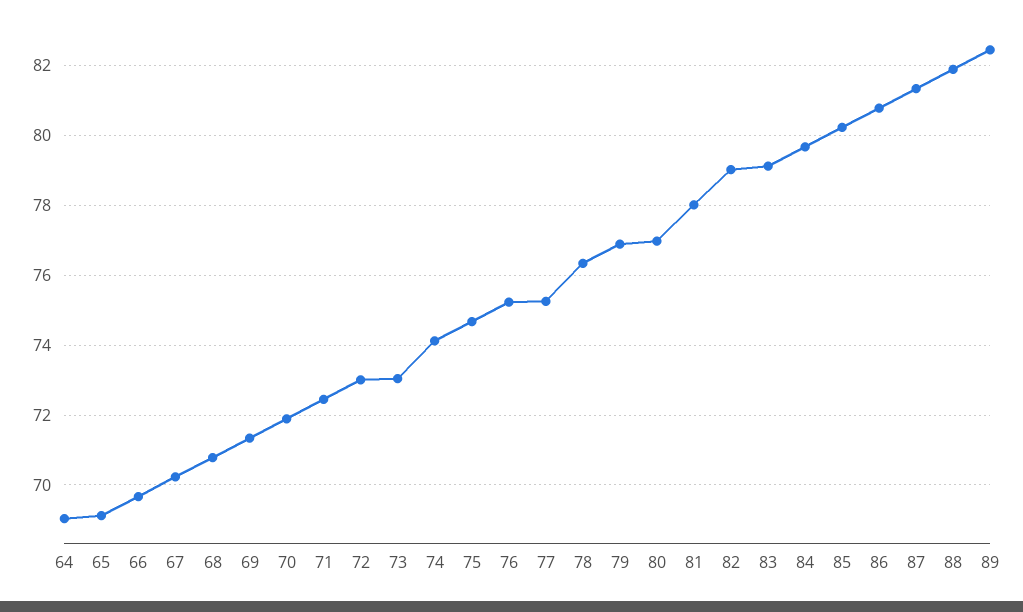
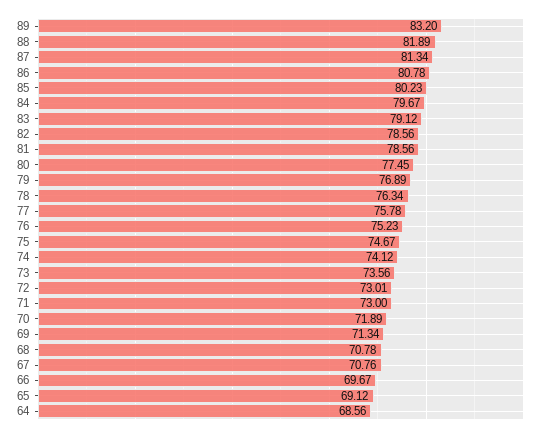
64: 69 -> 68.56
67: 70.2 -> 70.76
71: 72.4 -> 73
73: 73 -> 73.56
77: 75.2 -> 75.78
80: 77 -> 77.45
81: 78 -> 78.56
82: 79 -> 78.56
89: 82.4 -> 83.2

